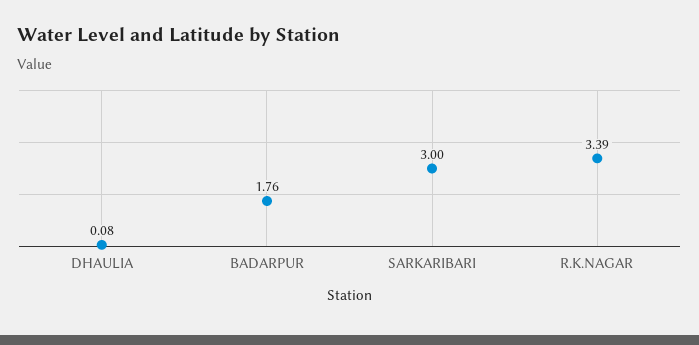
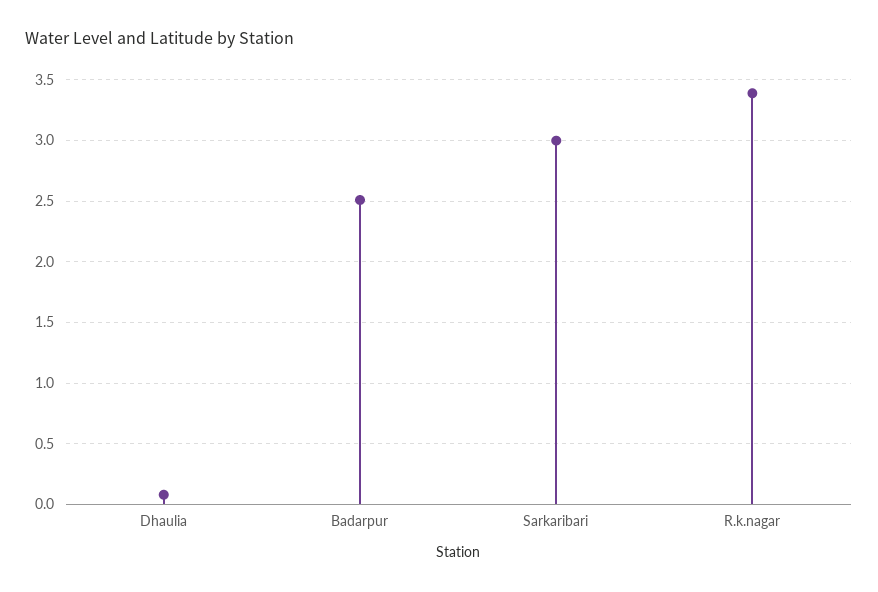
BADARPUR: 1.76 -> 2.5

